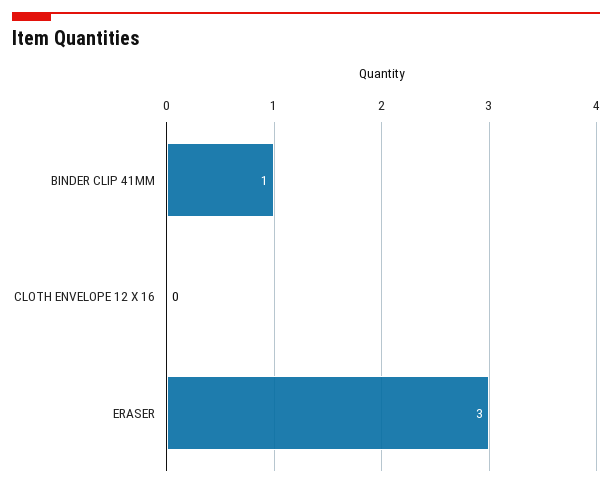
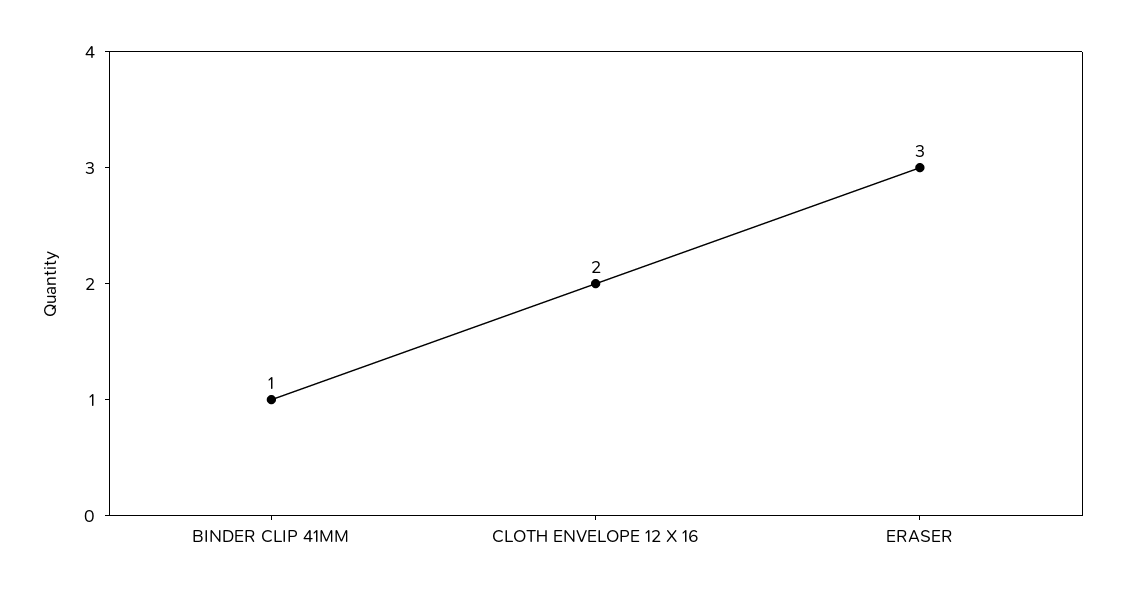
CLOTH ENVELOPE 12 X 16: 0 -> 2

